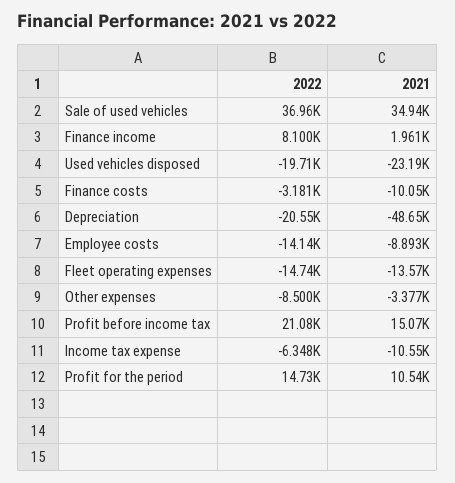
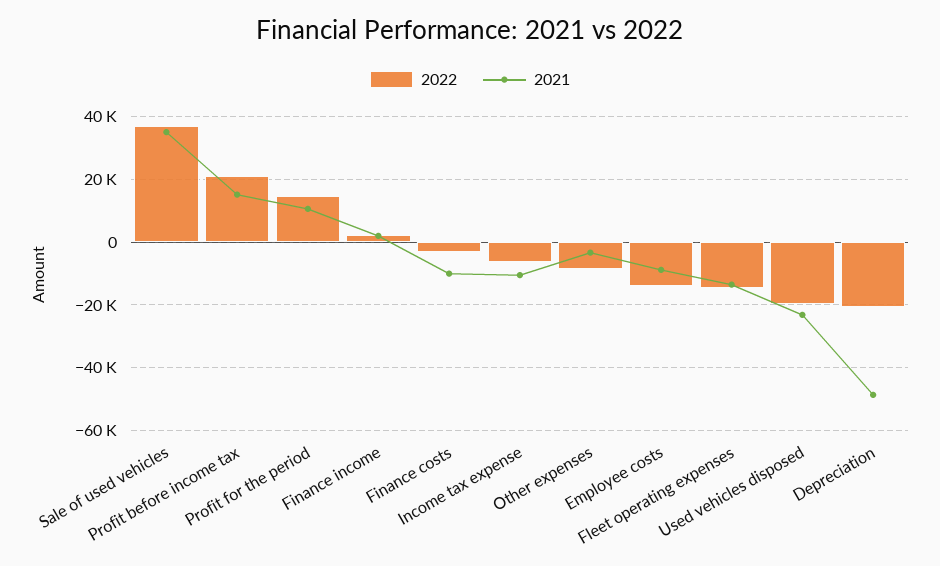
2022, Finance income: 8100 -> 2000

